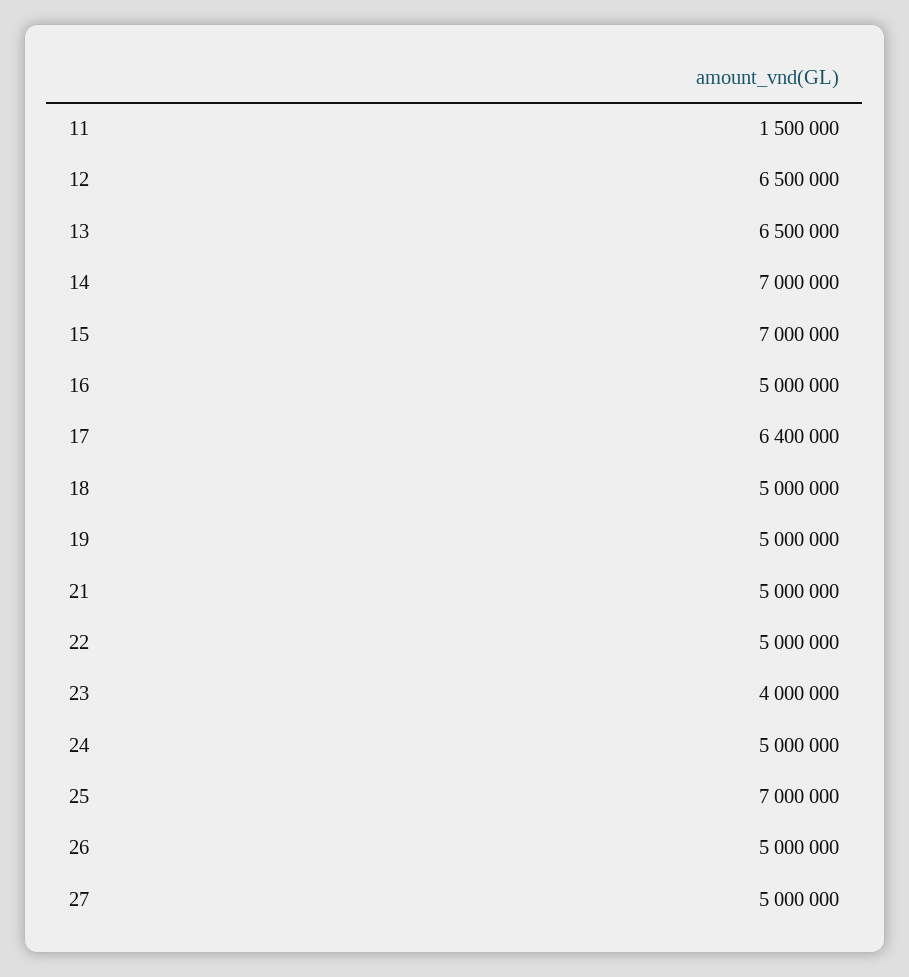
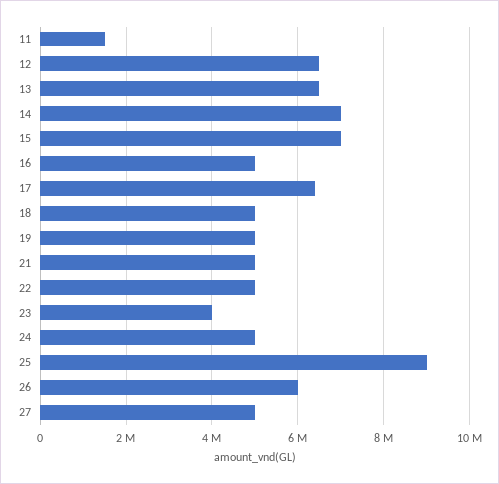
25: 7000000 -> 9000000
26: 5000000 -> 6000000

